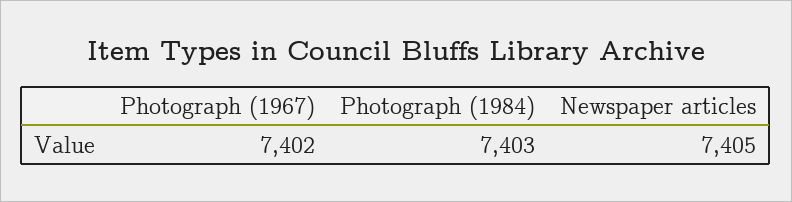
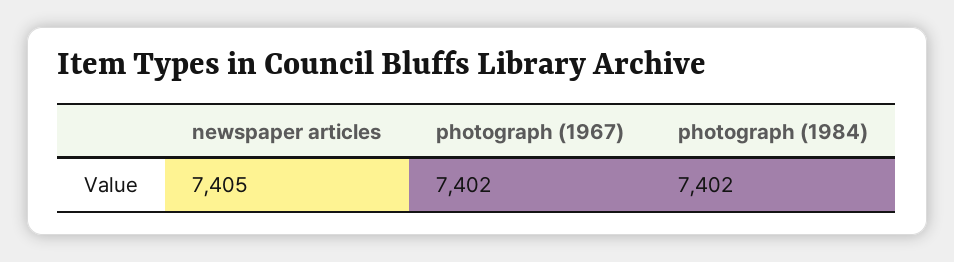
Photograph (1984): 7403 -> 7402

